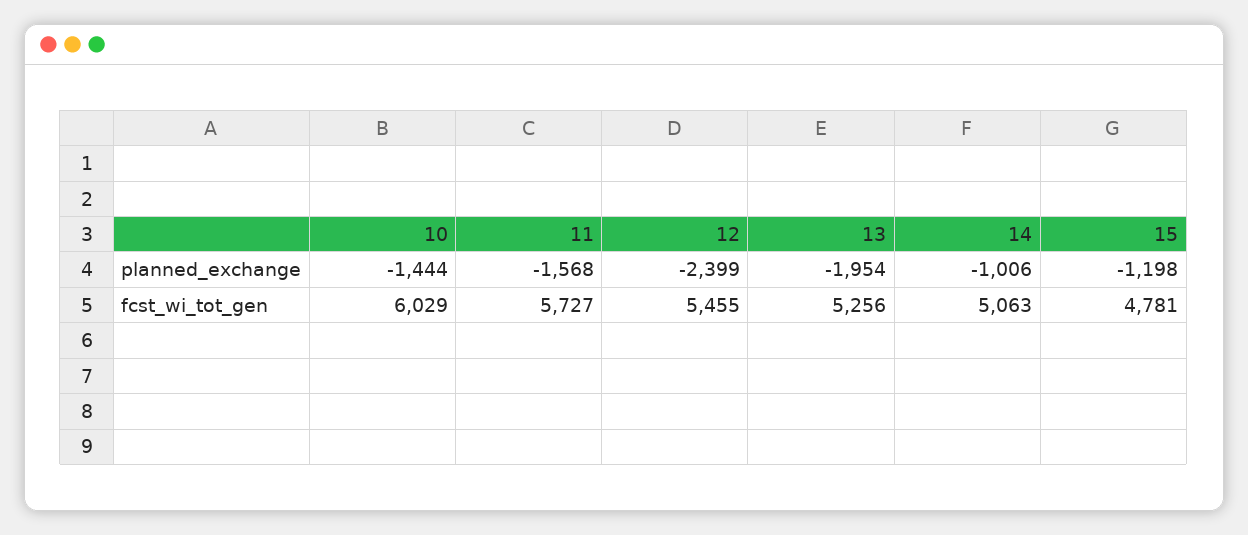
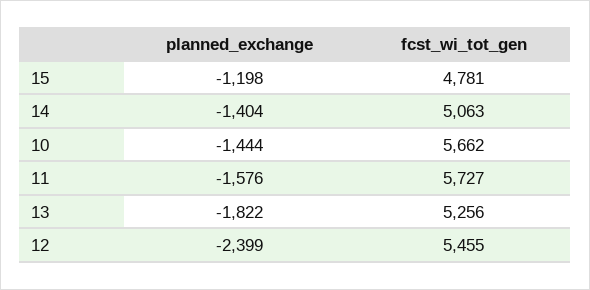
11, planned_exchange: -1568 -> -1576
13, planned_exchange: -1954 -> -1822
14, planned_exchange: -1006 -> -1404
10, fcst_wi_tot_gen: 6029 -> 5662

